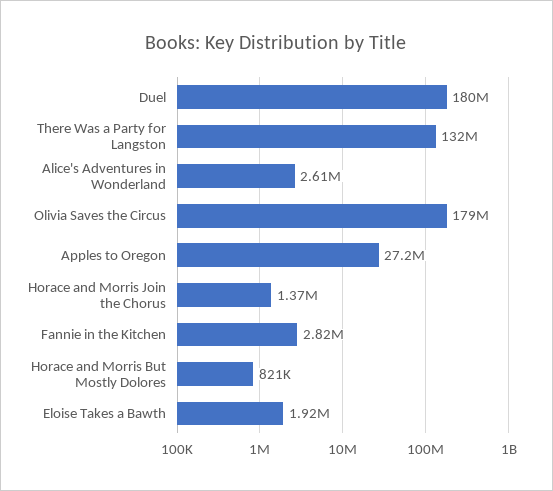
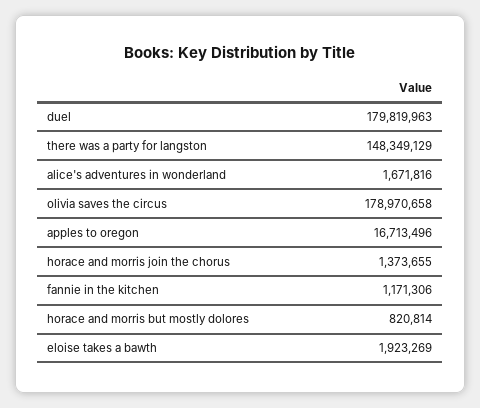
There Was a Party for Langston: 132000000 -> 148349129
Alice's Adventures in Wonderland: 2610000 -> 1671816
Apples to Oregon: 27200000 -> 16713496
Fannie in the Kitchen: 2820000 -> 1171306

